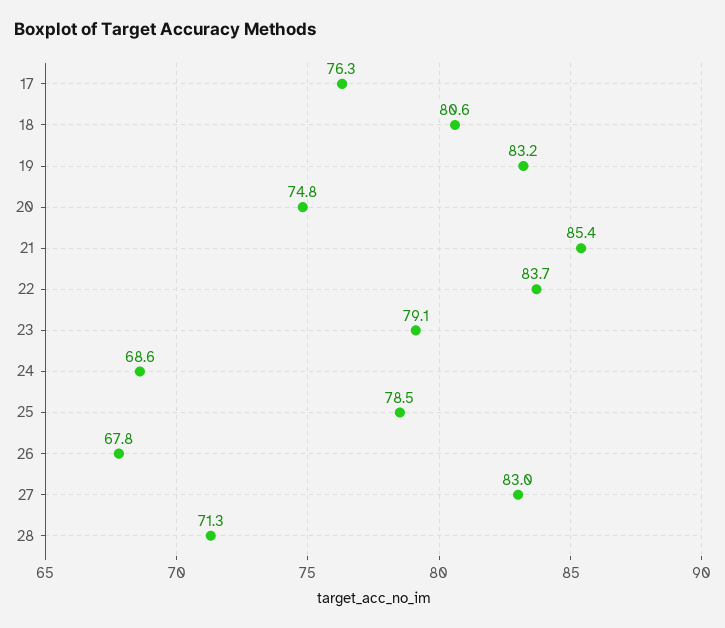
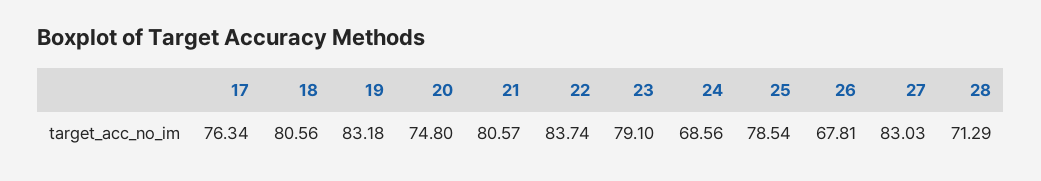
21: 85.4 -> 80.57

